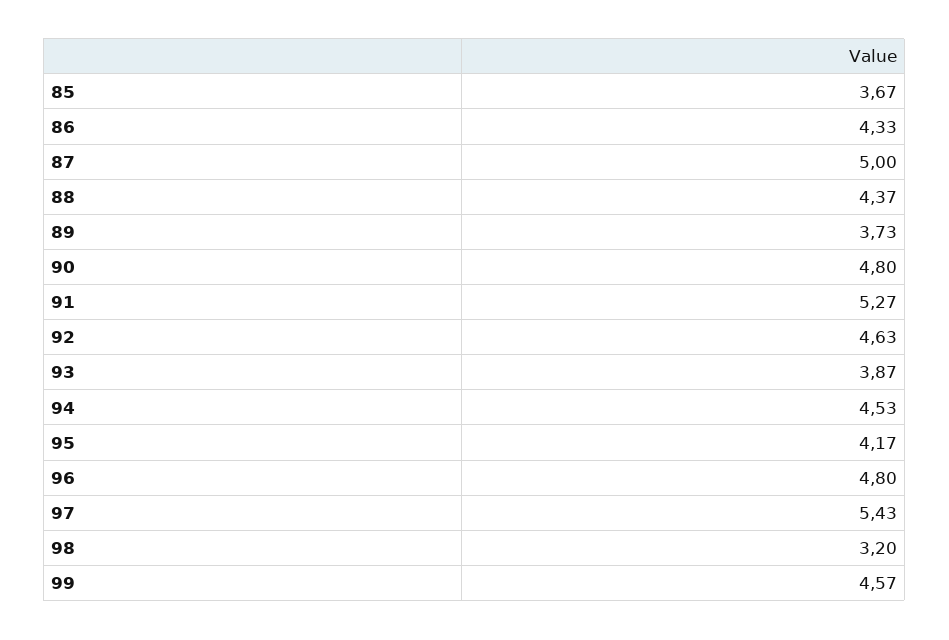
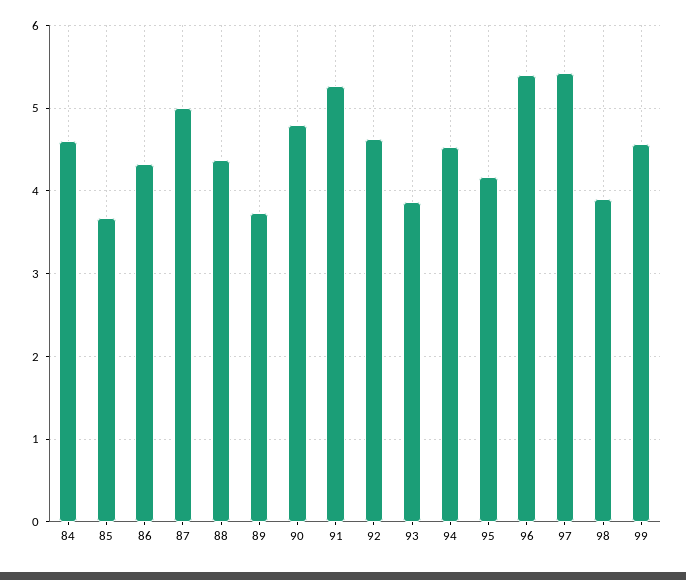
96: 4.8 -> 5.4
98: 3.2 -> 3.9
84: none -> 4.6

